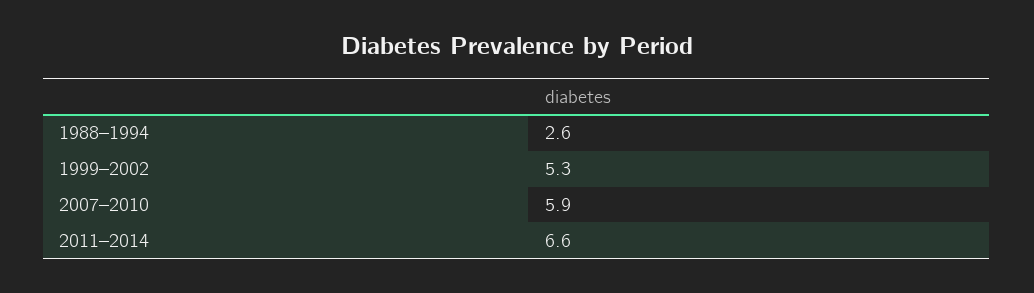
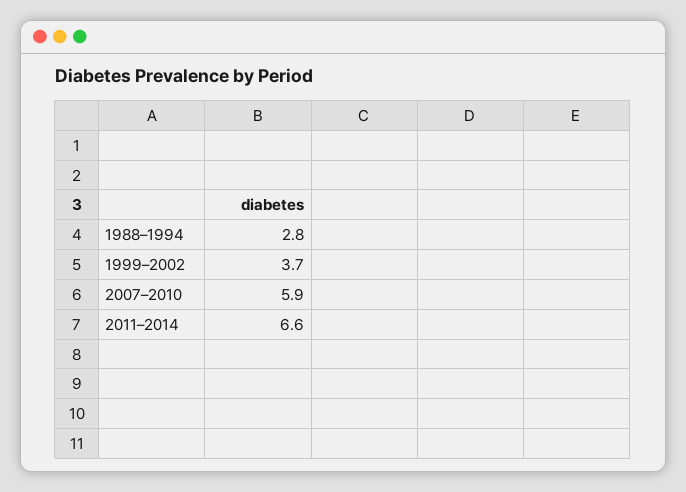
1988–1994: 2.6 -> 2.8
1999–2002: 5.3 -> 3.7

